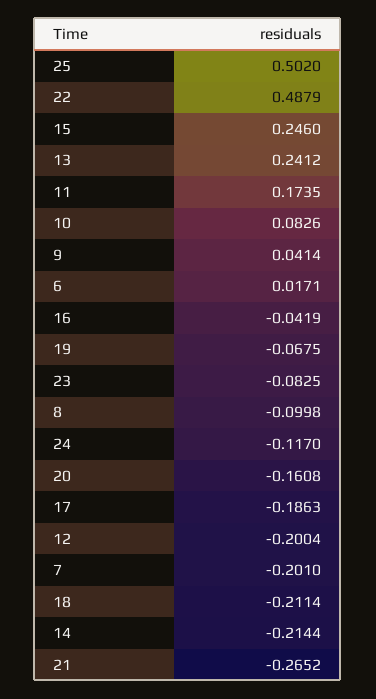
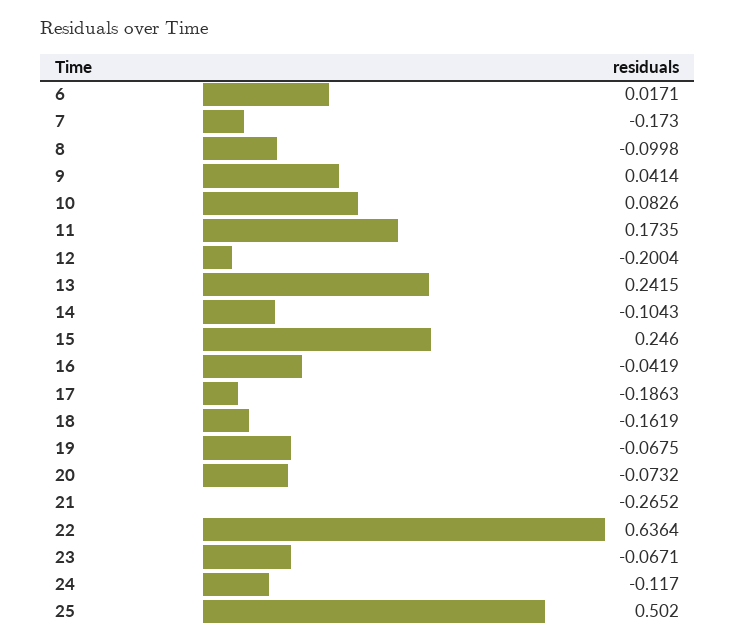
22: 0.4879 -> 0.6364
13: 0.2412 -> 0.2415
23: -0.0825 -> -0.0671
20: -0.1608 -> -0.0732
7: -0.201 -> -0.173
18: -0.2114 -> -0.1619
14: -0.2144 -> -0.1043

